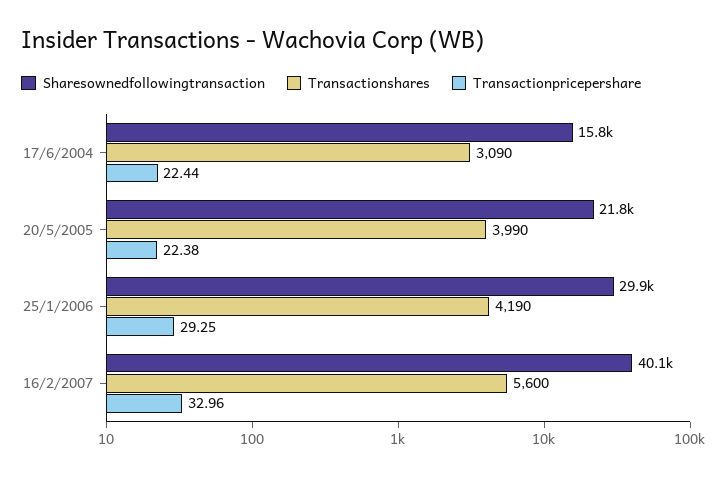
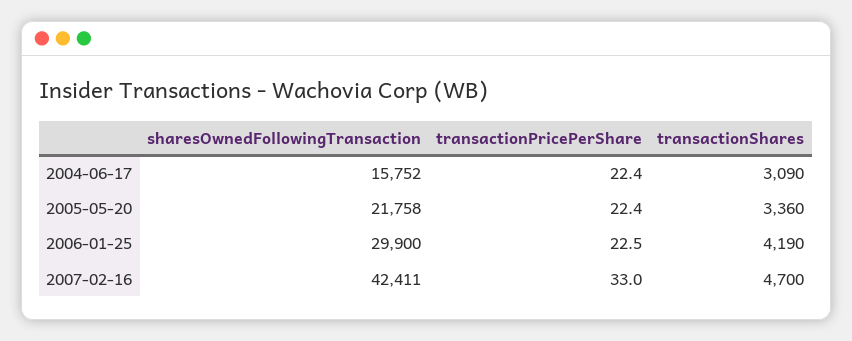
Transactionshares, 20/5/2005: 3990 -> 3360
Transactionpricepershare, 25/1/2006: 29.25 -> 22.5
Sharesownedfollowingtransaction, 16/2/2007: 40100 -> 42411
Transactionshares, 16/2/2007: 5600 -> 4700

